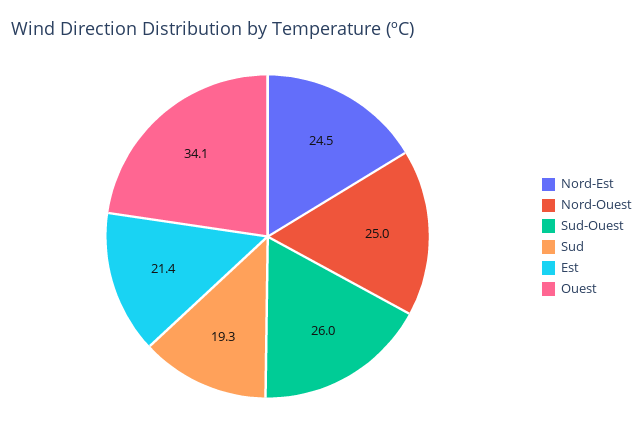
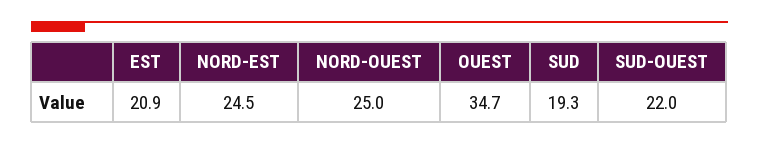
Sud-Ouest: 26 -> 22
Est: 21.4 -> 20.9
Ouest: 34.1 -> 34.7

